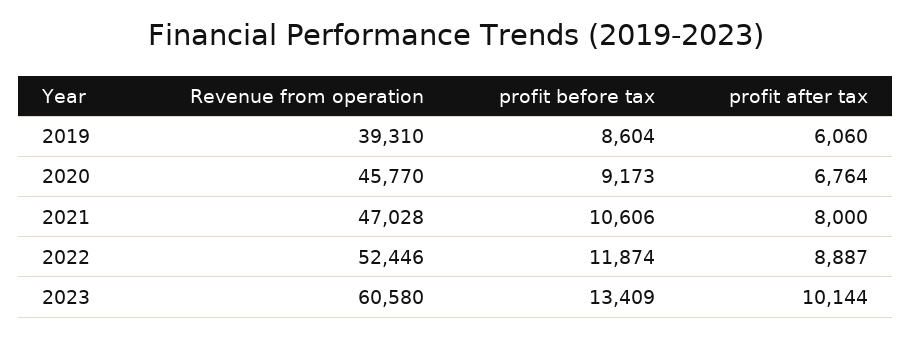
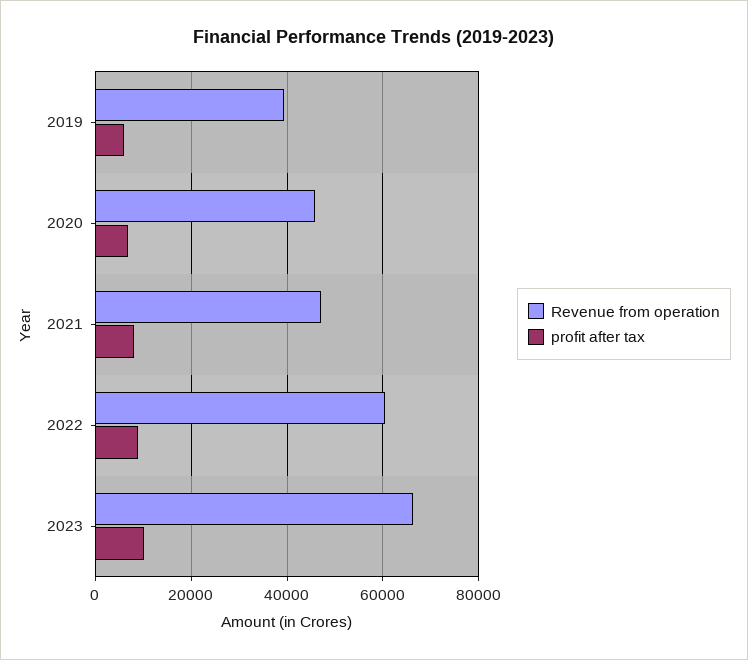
profit before tax, 2019: 8604 -> none
profit before tax, 2020: 9173 -> none
profit before tax, 2021: 10606 -> none
Revenue from operation, 2022: 52446 -> 60000
profit before tax, 2022: 11874 -> none
Revenue from operation, 2023: 60580 -> 66000
profit before tax, 2023: 13409 -> none

